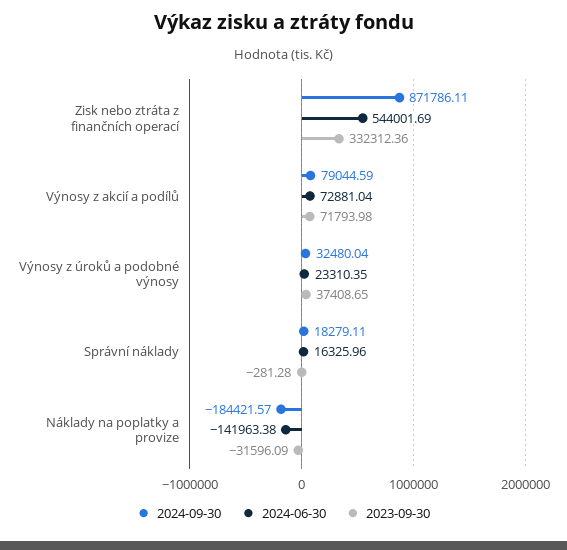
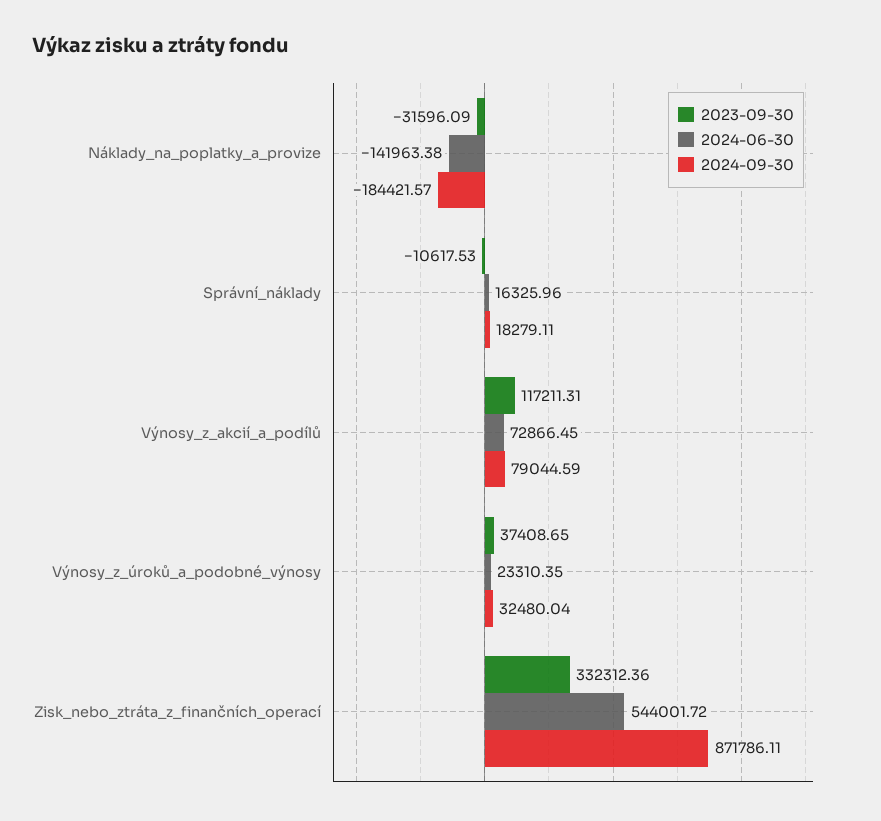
2024-06-30, Zisk nebo ztráta z finančních operací: 544001.69 -> 544001.72
2024-06-30, Výnosy z akcií a podílů: 72881.04 -> 72866.45
2023-09-30, Výnosy z akcií a podílů: 71793.98 -> 117211.31
2023-09-30, Správní náklady: -281.28 -> -10617.53

